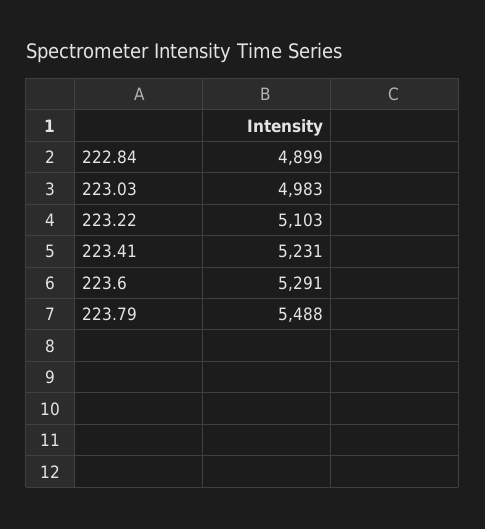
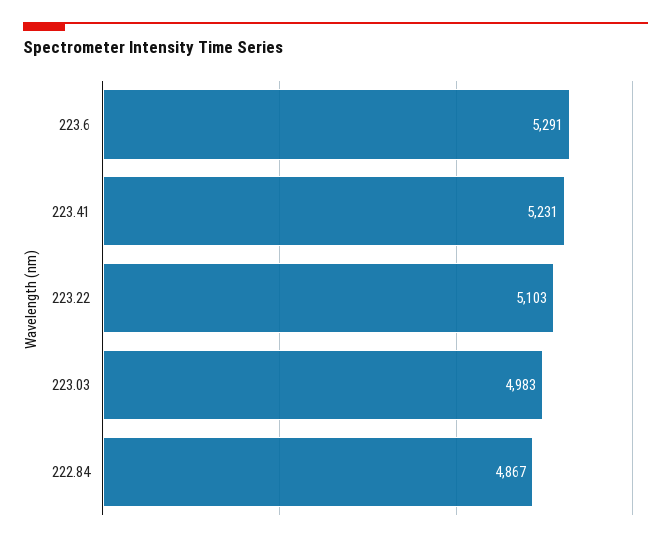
222.84: 4899 -> 4867
223.79: 5488 -> none

